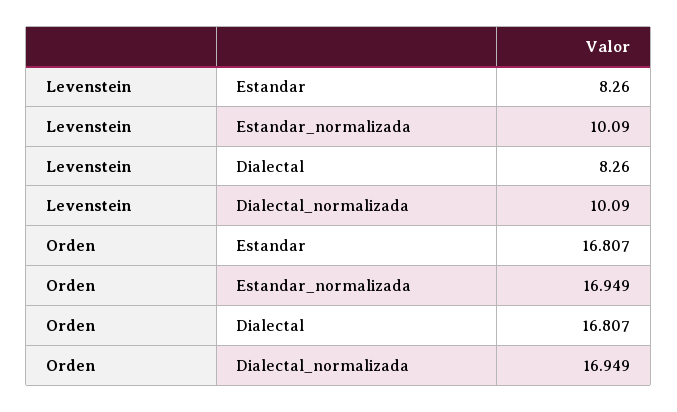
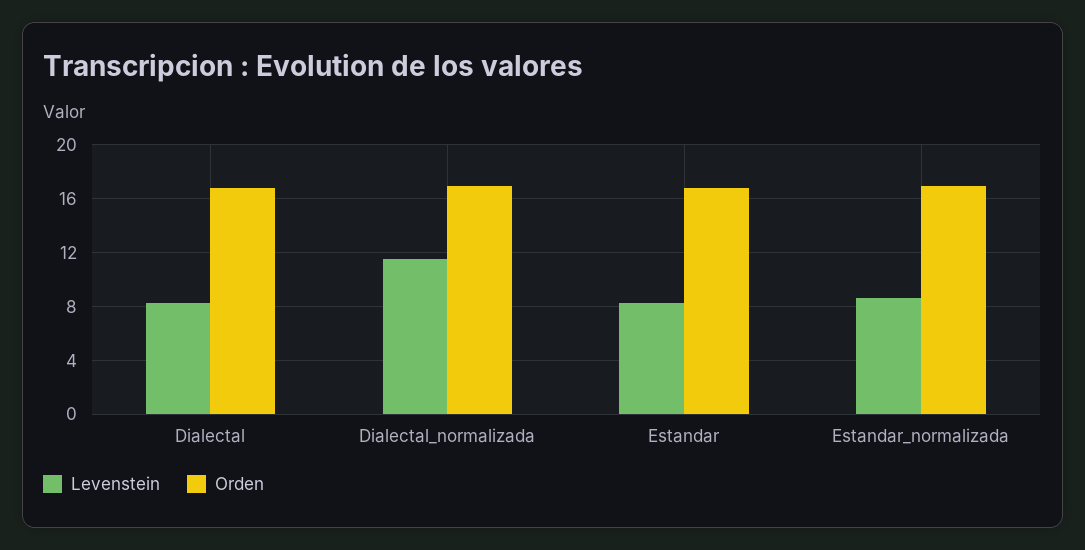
Levenstein, Estandar_normalizada: 10.09 -> 8.5
Levenstein, Dialectal_normalizada: 10.09 -> 11.5

